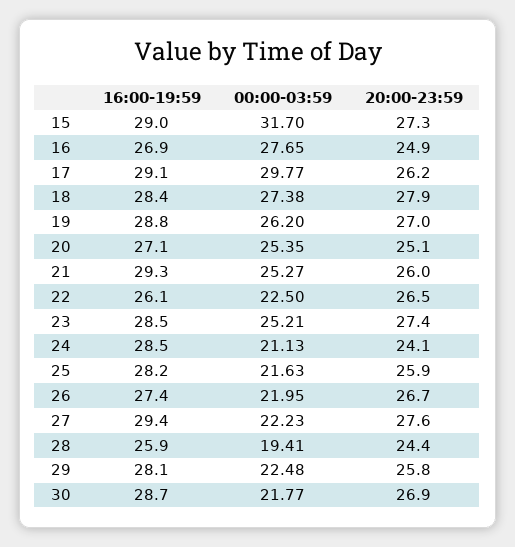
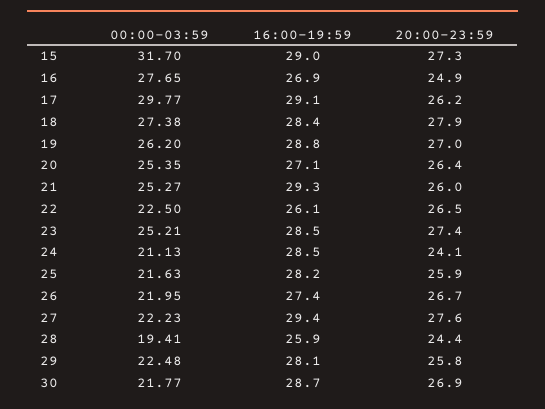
20:00-23:59, 20: 25.1 -> 26.4

